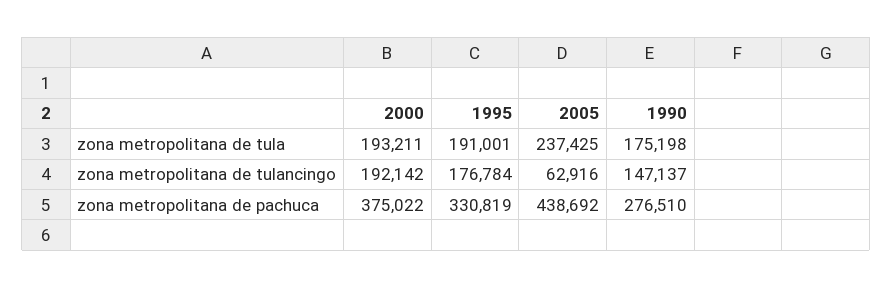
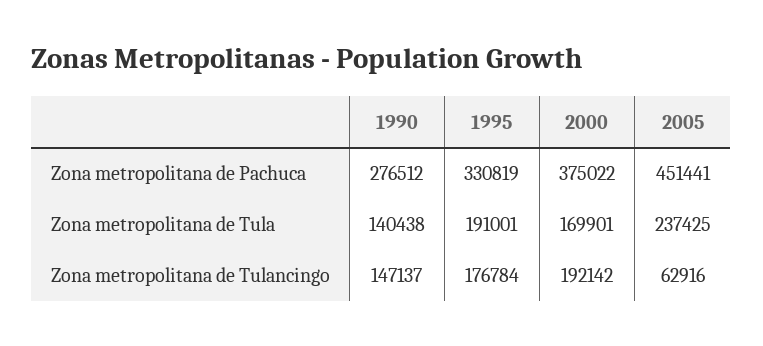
2000, zona metropolitana de tula: 193211 -> 169901
1990, zona metropolitana de tula: 175198 -> 140438
2005, zona metropolitana de pachuca: 438692 -> 451441
1990, zona metropolitana de pachuca: 276510 -> 276512

